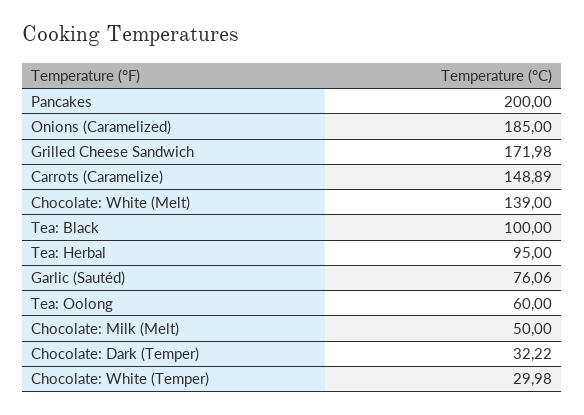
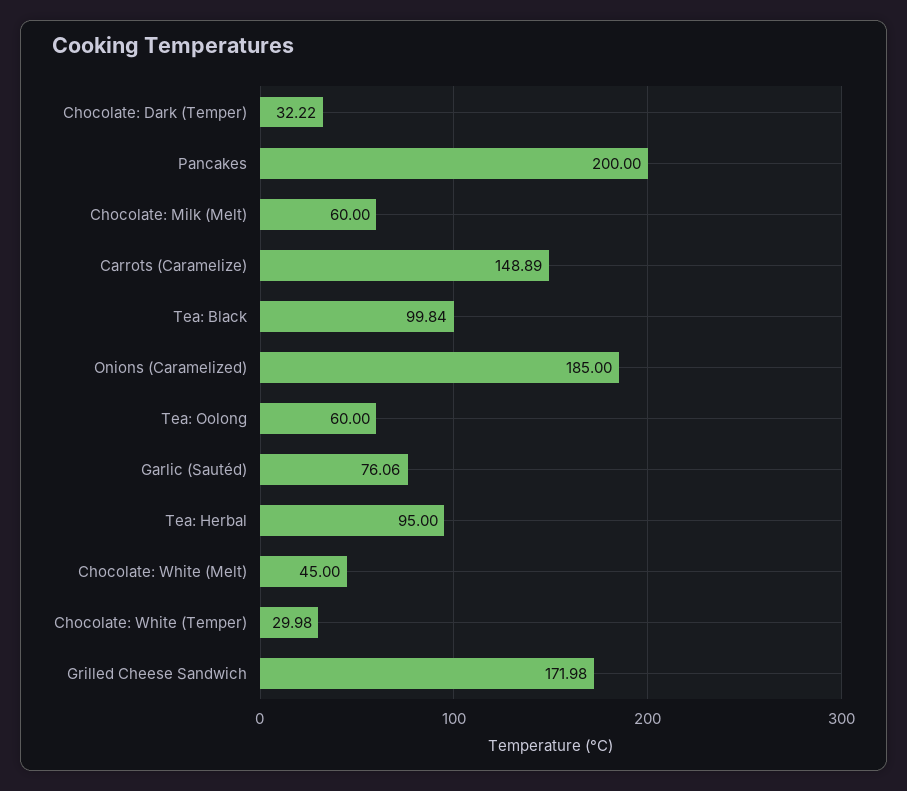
Chocolate: White (Melt): 139 -> 45
Tea: Black: 100 -> 99.84
Chocolate: Milk (Melt): 50 -> 60

